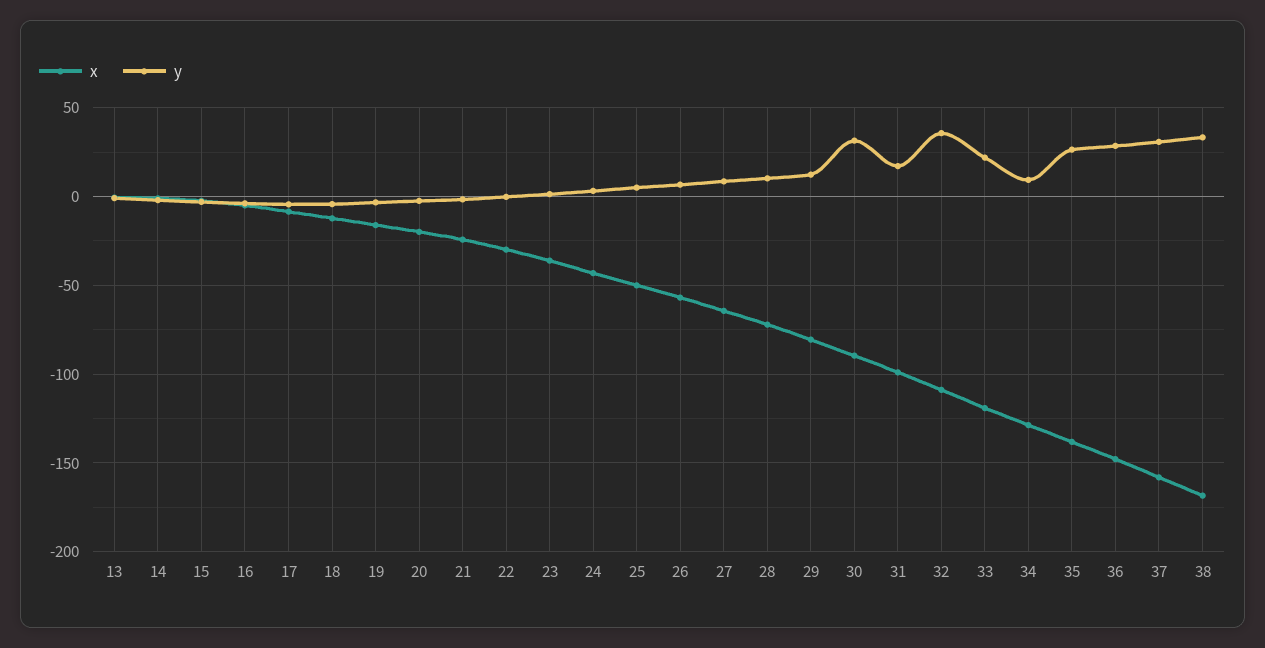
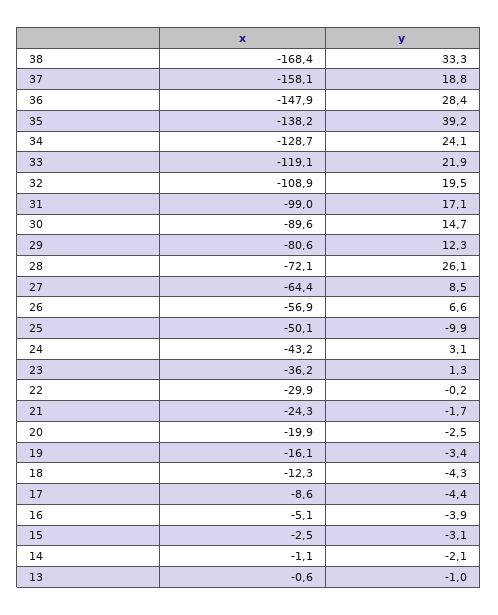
y, 25: 5 -> -9.9
y, 28: 10 -> 26.1
y, 30: 30 -> 14.7
y, 32: 35 -> 19.5
y, 34: 10 -> 24.1
y, 35: 25 -> 39.2
y, 37: 30 -> 18.8

